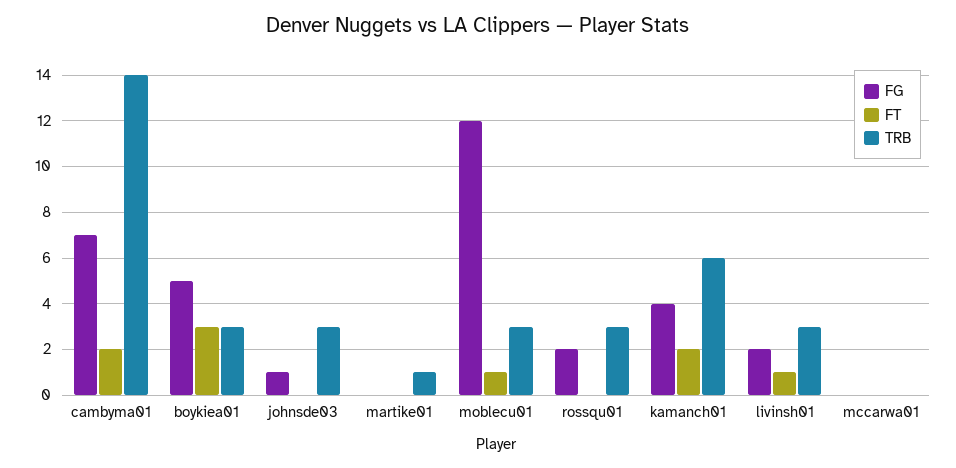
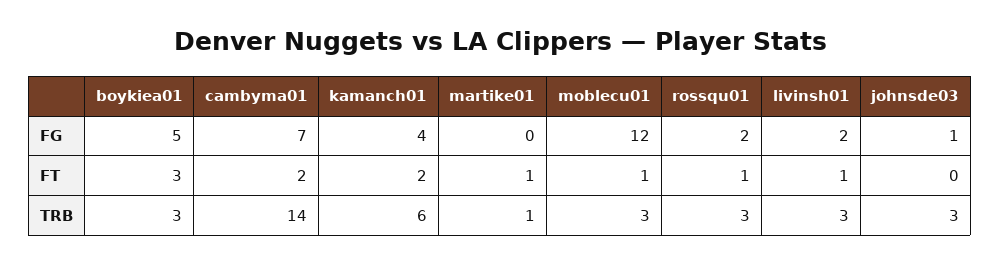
FT, martike01: 0 -> 1
FT, rossqu01: 0 -> 1
FG, mccarwa01: 0 -> none
FT, mccarwa01: 0 -> none
TRB, mccarwa01: 0 -> none

